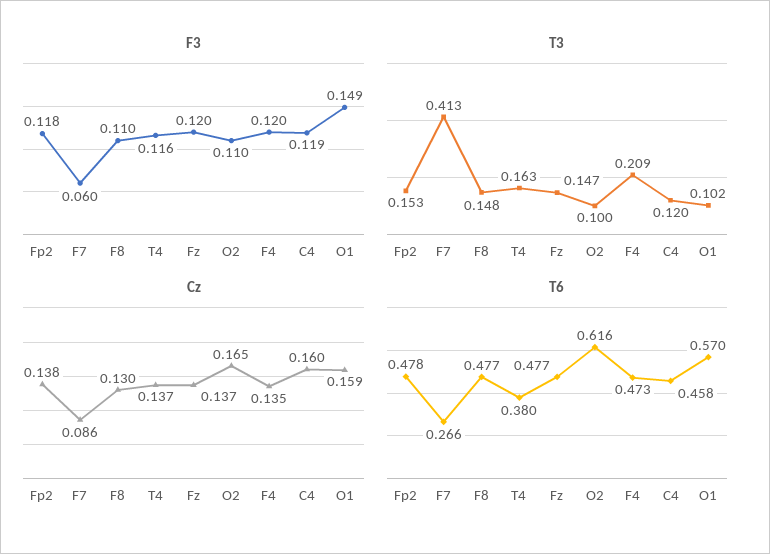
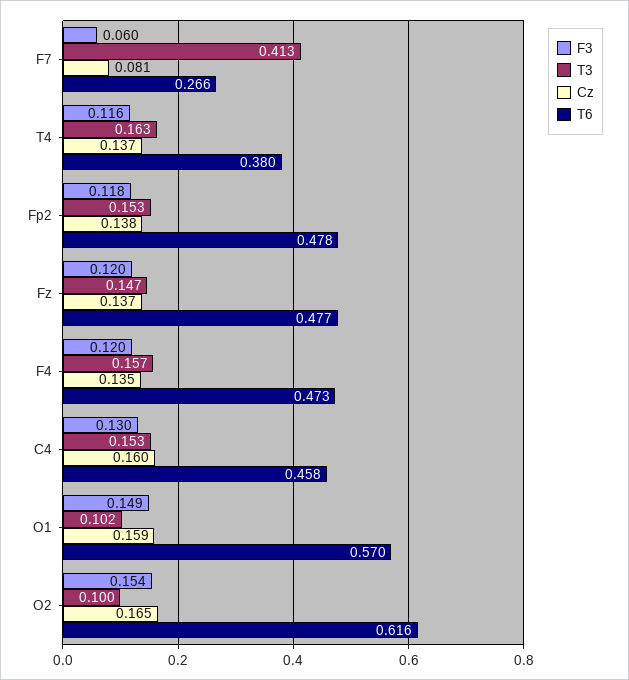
F3, F8: 0.11 -> none
F3, O2: 0.11 -> 0.154
F3, C4: 0.119 -> 0.13
T3, F8: 0.148 -> none
T3, F4: 0.209 -> 0.157
T3, C4: 0.12 -> 0.153
Cz, F7: 0.086 -> 0.081
Cz, F8: 0.13 -> none
T6, F8: 0.477 -> none

